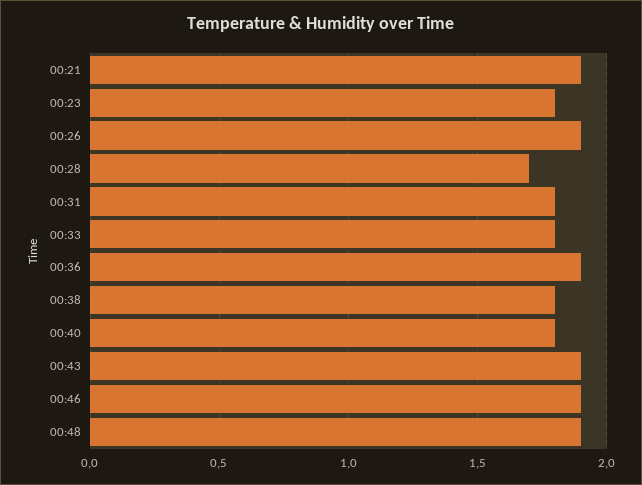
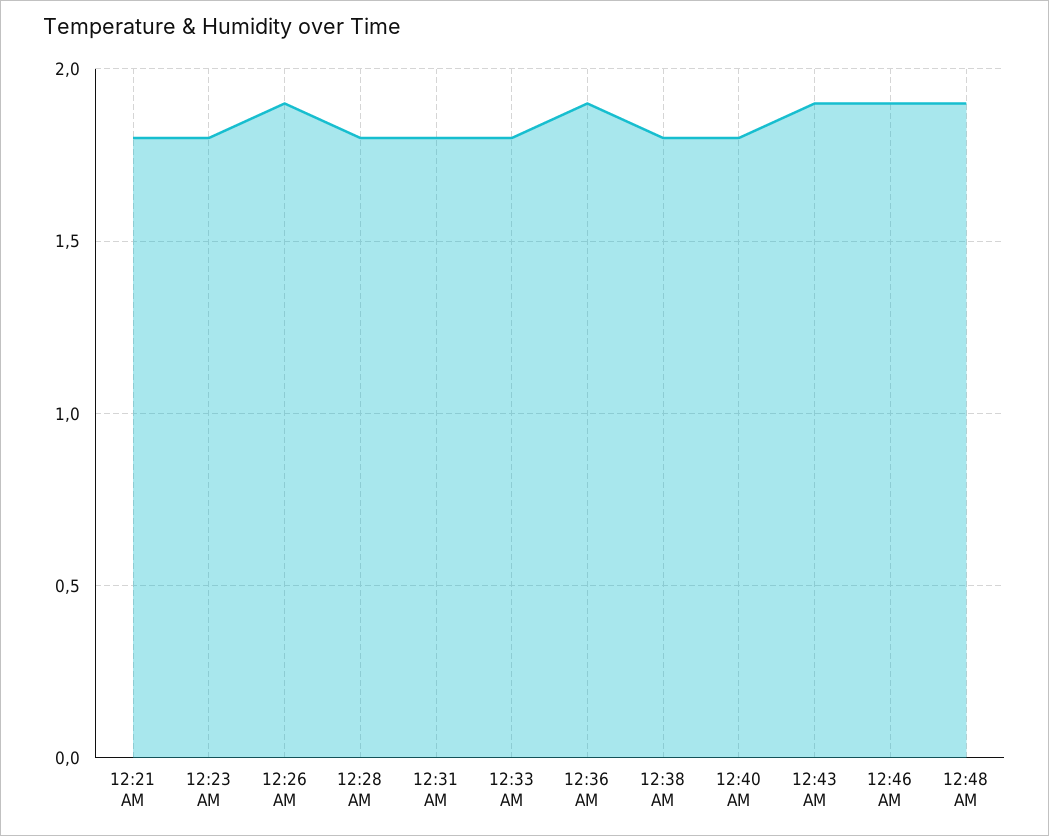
00:21: 1.9 -> 1.8
00:28: 1.7 -> 1.8

